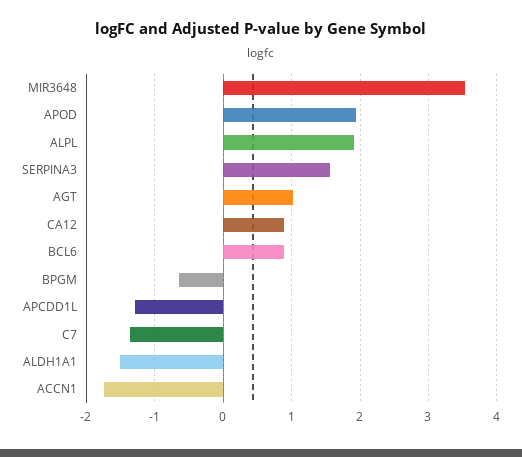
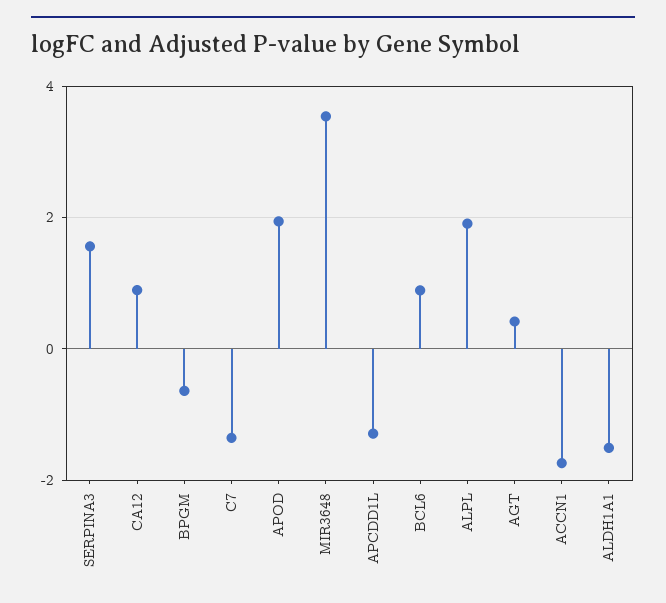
AGT: 1 -> 0.4

